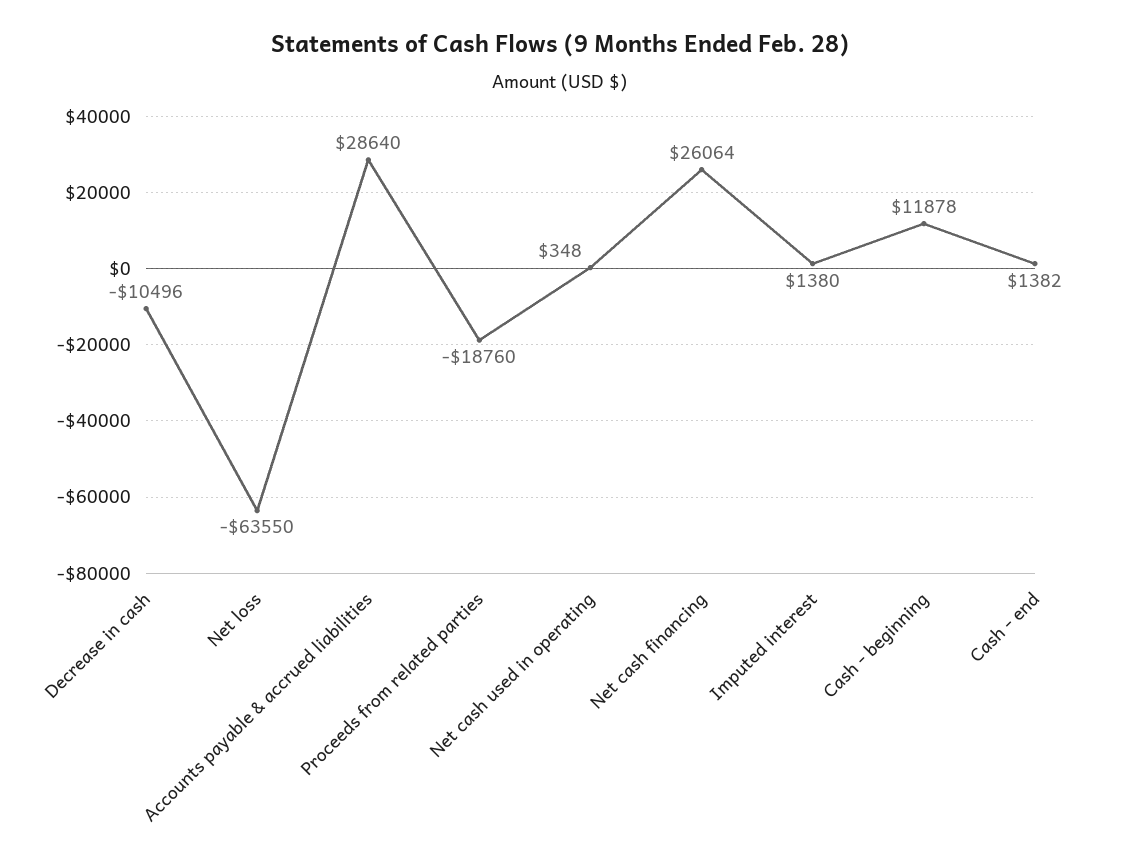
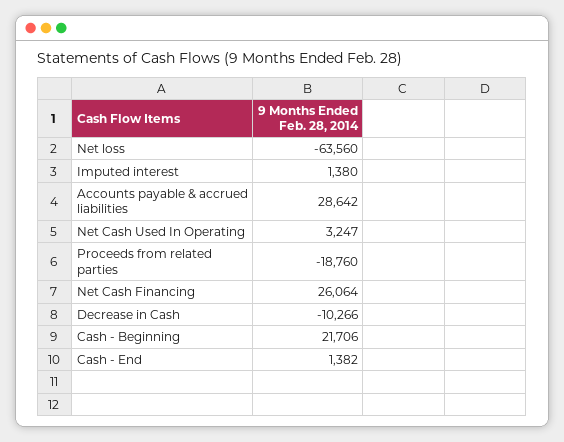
Decrease in cash: -10496 -> -10266
Net loss: -63550 -> -63560
Accounts payable & accrued liabilities: 28640 -> 28642
Net cash used in operating: 348 -> 3247
Cash - beginning: 11878 -> 21706

